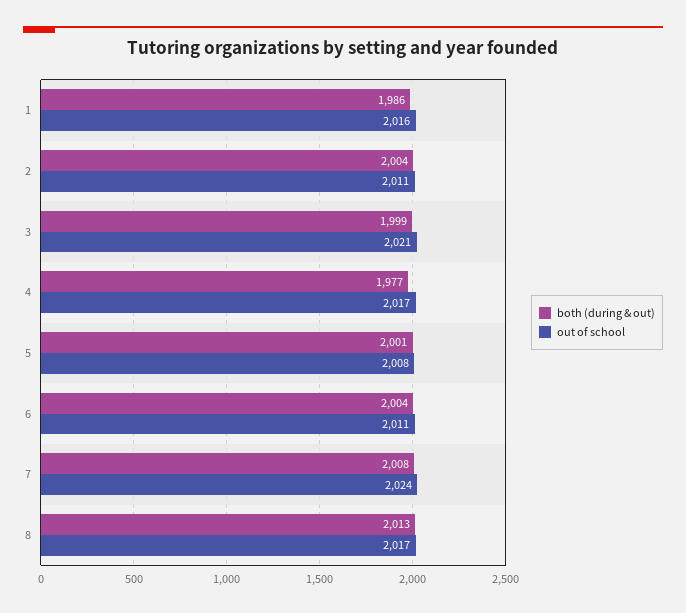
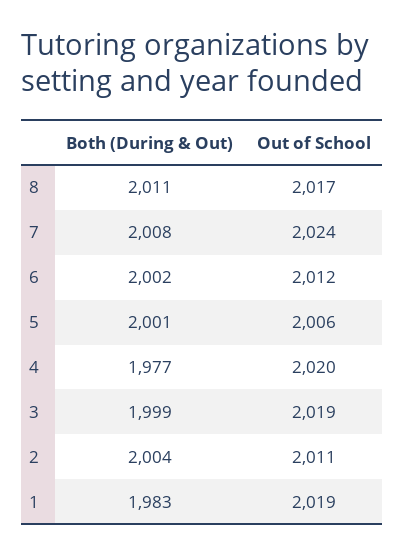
both (during & out), 1: 1986 -> 1983
out of school, 1: 2016 -> 2019
out of school, 3: 2021 -> 2019
out of school, 4: 2017 -> 2020
out of school, 5: 2008 -> 2006
both (during & out), 6: 2004 -> 2002
out of school, 6: 2011 -> 2012
both (during & out), 8: 2013 -> 2011

